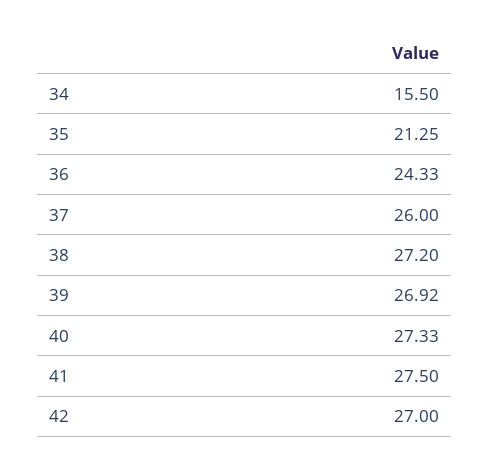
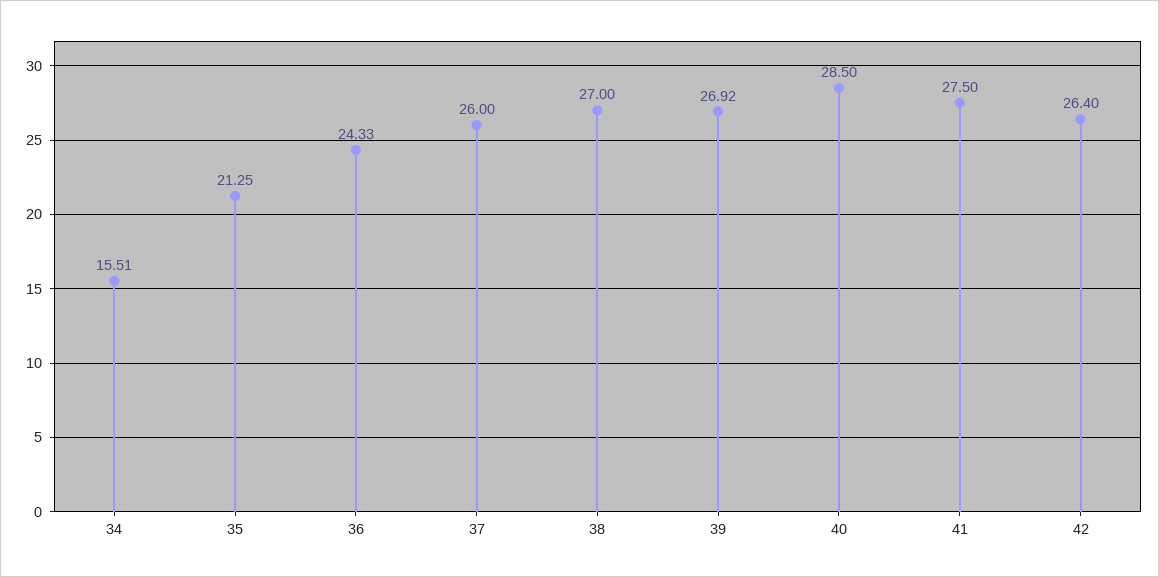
34: 15.5 -> 15.51
38: 27.2 -> 27
40: 27.33 -> 28.5
42: 27 -> 26.4

